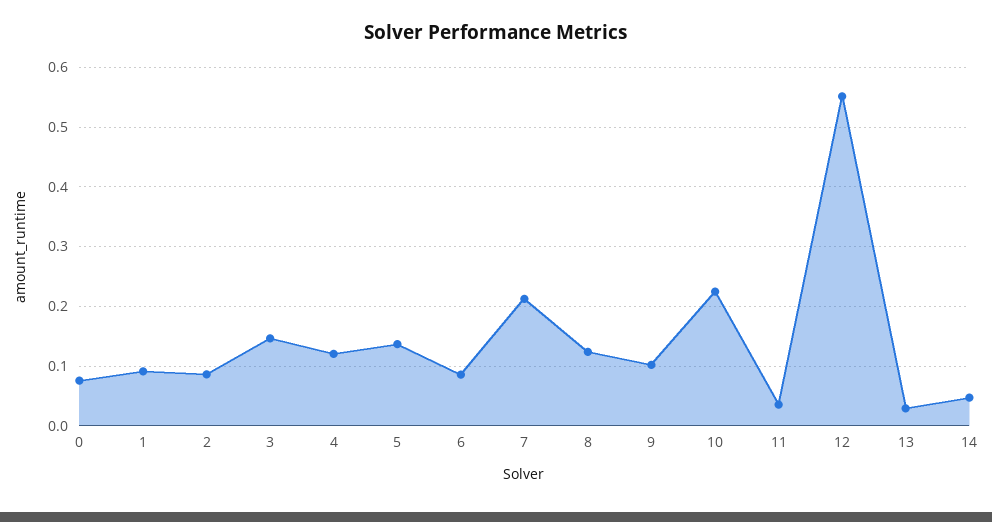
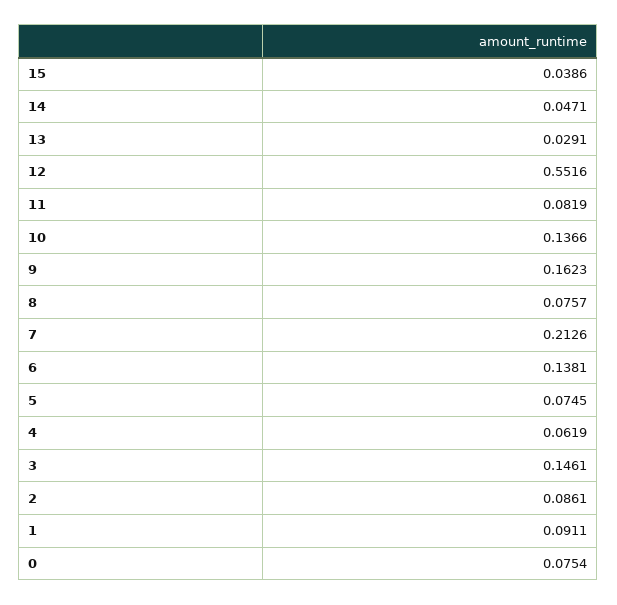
4: 0.12 -> 0.0619
5: 0.14 -> 0.0745
6: 0.08 -> 0.1381
8: 0.12 -> 0.0757
9: 0.1 -> 0.1623
10: 0.22 -> 0.1366
11: 0.04 -> 0.0819
15: none -> 0.0386

